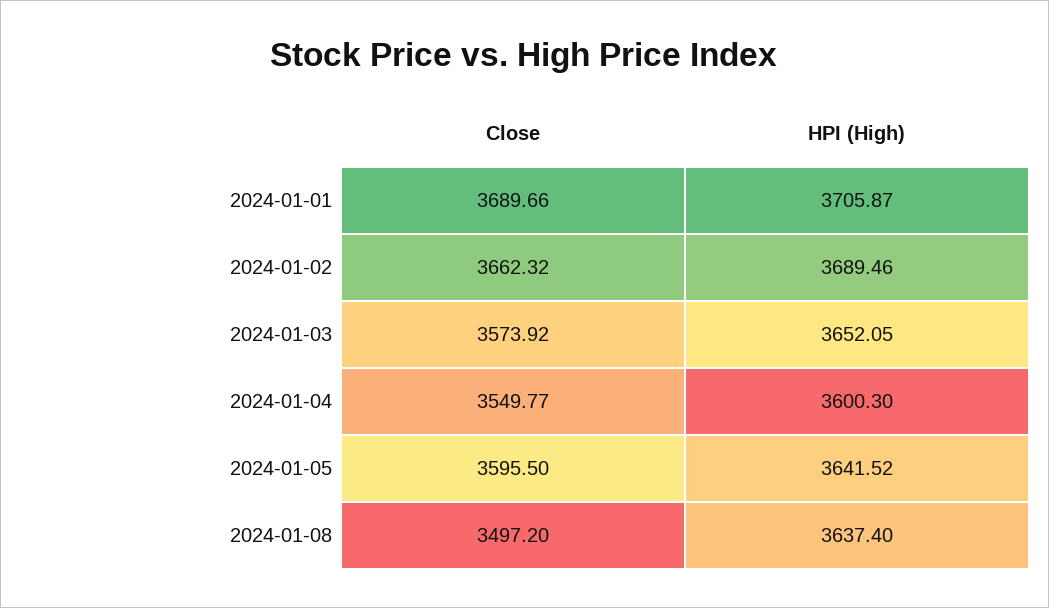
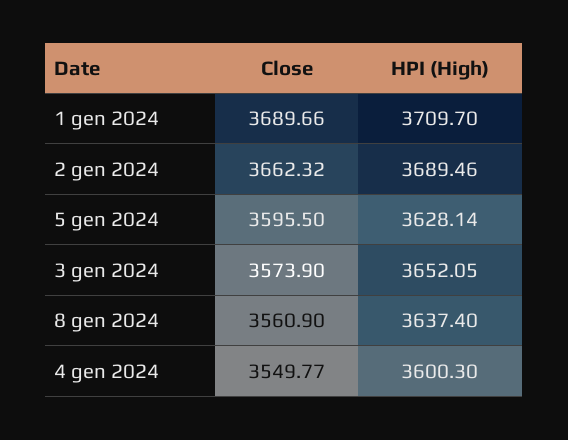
HPI (High), 2024-01-01: 3705.87 -> 3709.7
Close, 2024-01-03: 3573.92 -> 3573.9
HPI (High), 2024-01-05: 3641.52 -> 3628.14
Close, 2024-01-08: 3497.2 -> 3560.9

